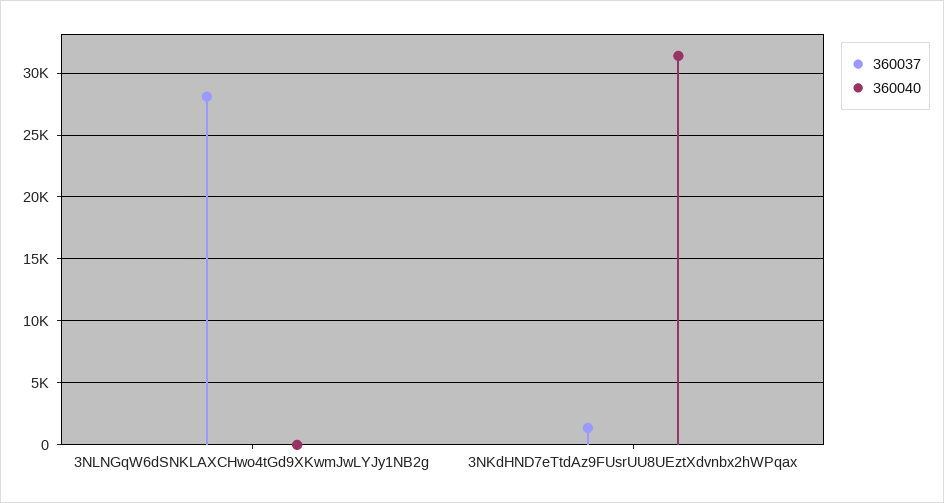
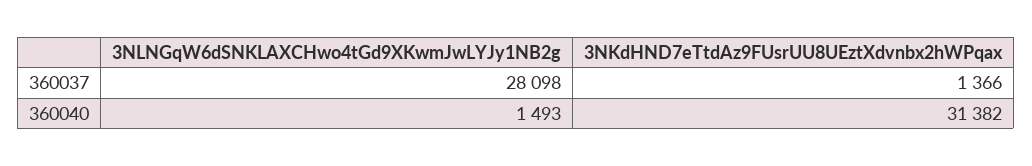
360040, 3NLNGqW6dSNKLAXCHwo4tGd9XKwmJwLYJy1NB2g: 0 -> 1493

